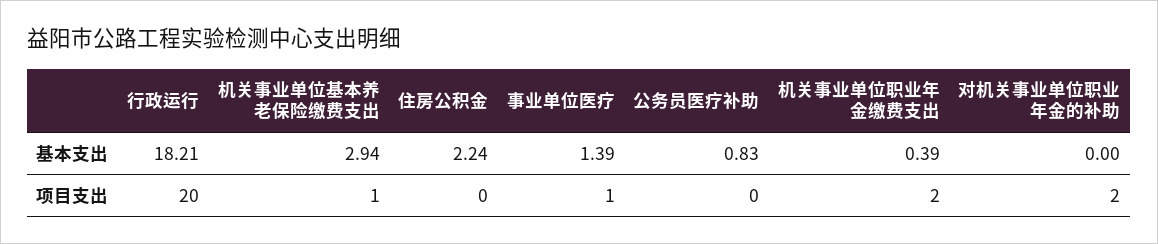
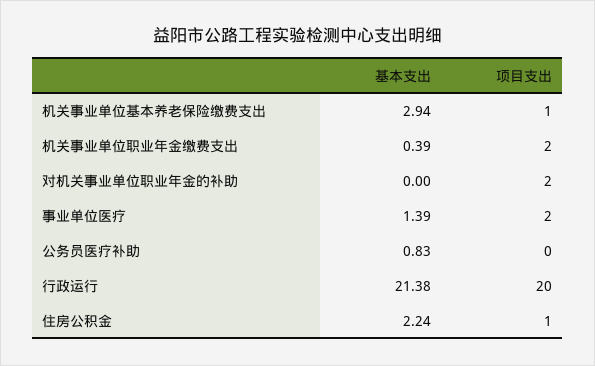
行政运行, 基本支出: 18.21 -> 21.38
住房公积金, 项目支出: 0 -> 1
事业单位医疗, 项目支出: 1 -> 2

